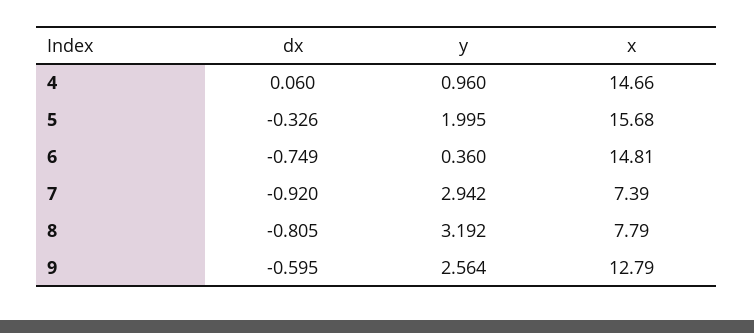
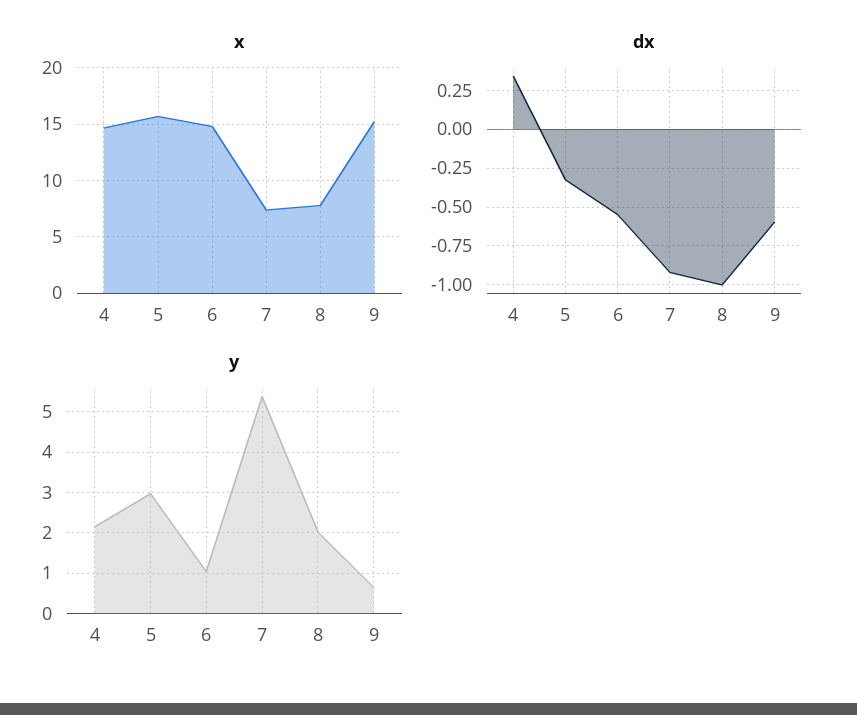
dx, 4: 0.06 -> 0.35
y, 4: 0.96 -> 2.2
y, 5: 1.995 -> 3
dx, 6: -0.749 -> -0.55
y, 6: 0.36 -> 1
y, 7: 2.942 -> 5.4
dx, 8: -0.805 -> -1
y, 8: 3.192 -> 2
y, 9: 2.564 -> 0.6
x, 9: 12.79 -> 15

